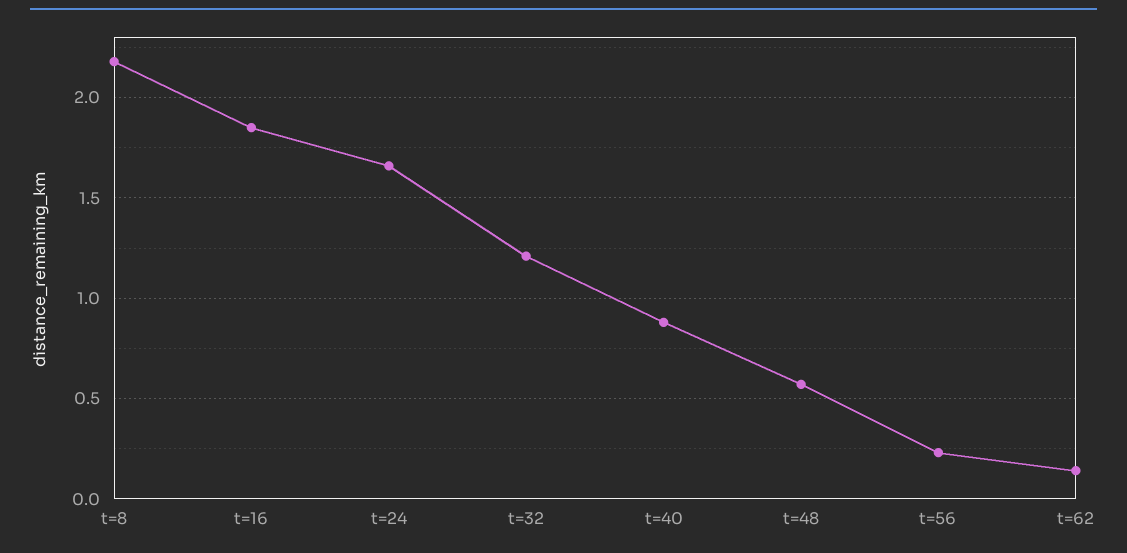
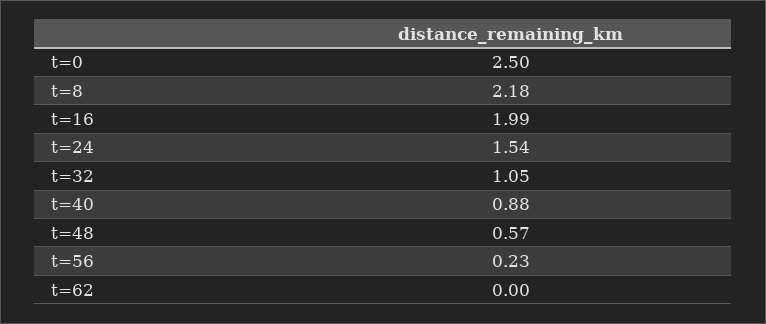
t=16: 1.85 -> 1.99
t=24: 1.65 -> 1.54
t=32: 1.2 -> 1.05
t=62: 0.15 -> 0
t=0: none -> 2.5

